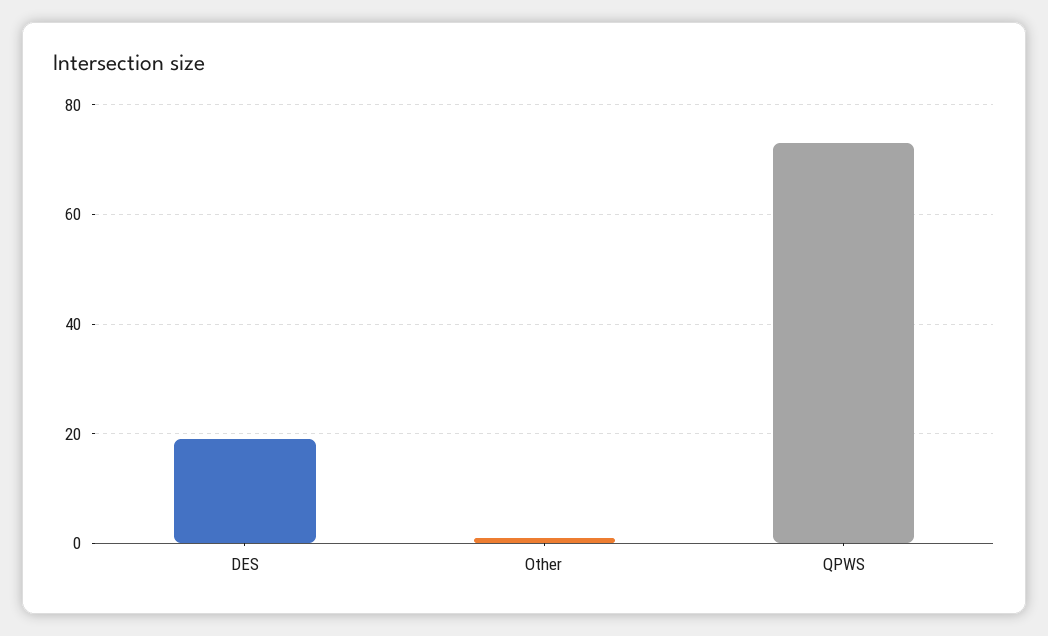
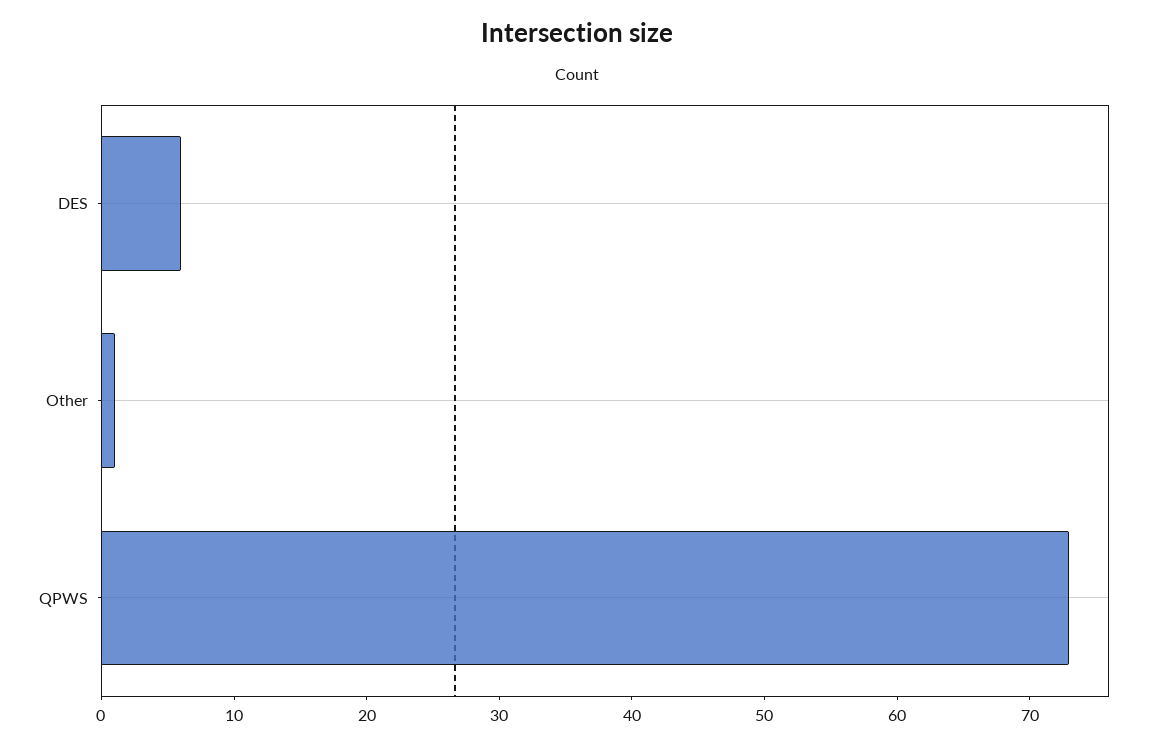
DES: 20 -> 6

